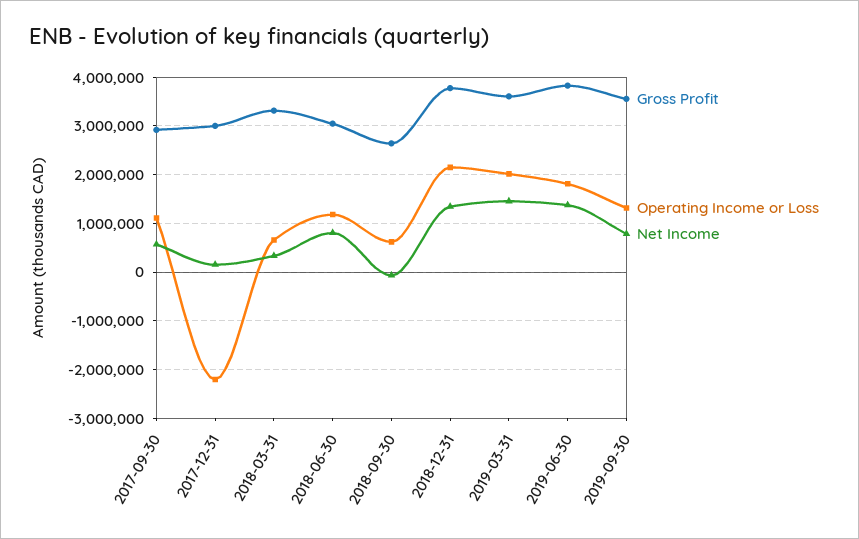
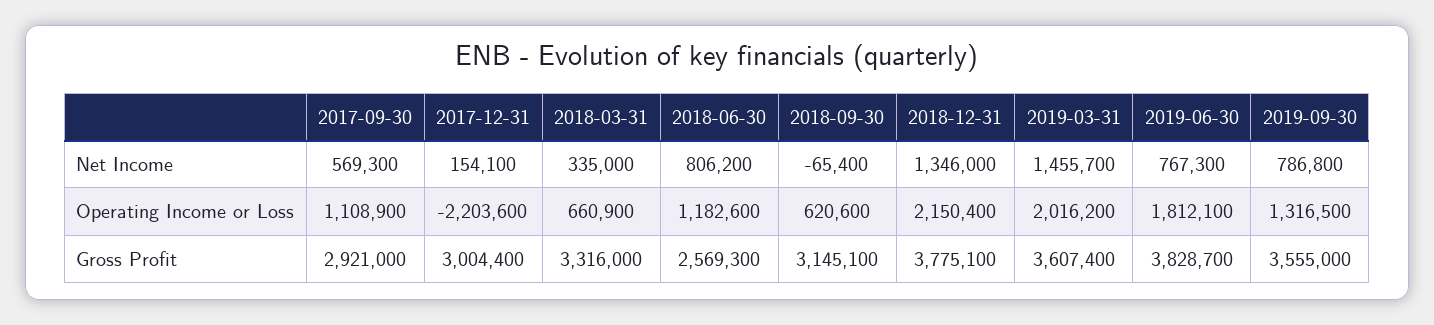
Gross Profit, 2018-06-30: 3000000 -> 2569300
Gross Profit, 2018-09-30: 2600000 -> 3145100
Net Income, 2019-06-30: 1400000 -> 767300

